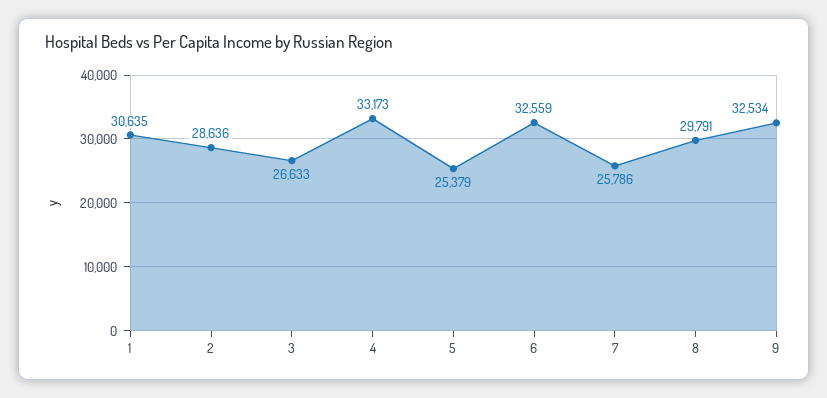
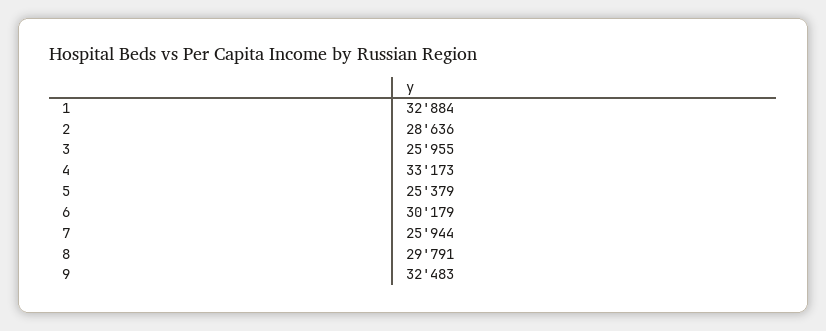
1: 30635 -> 32884
3: 26633 -> 25955
6: 32559 -> 30179
7: 25786 -> 25944
9: 32534 -> 32483

